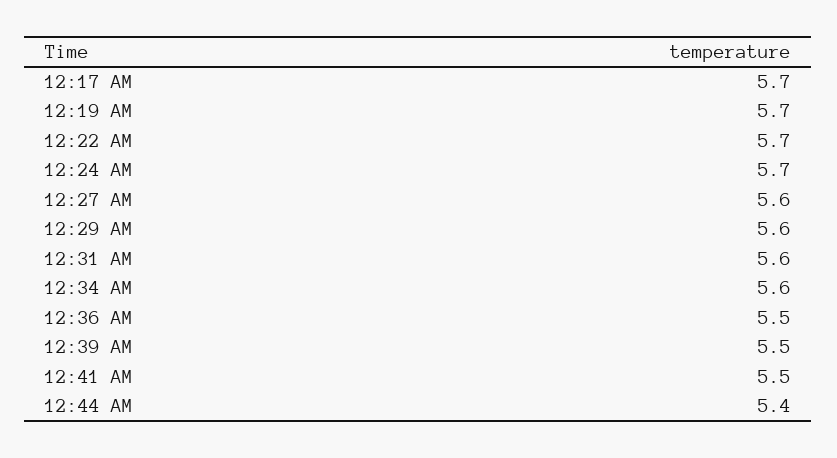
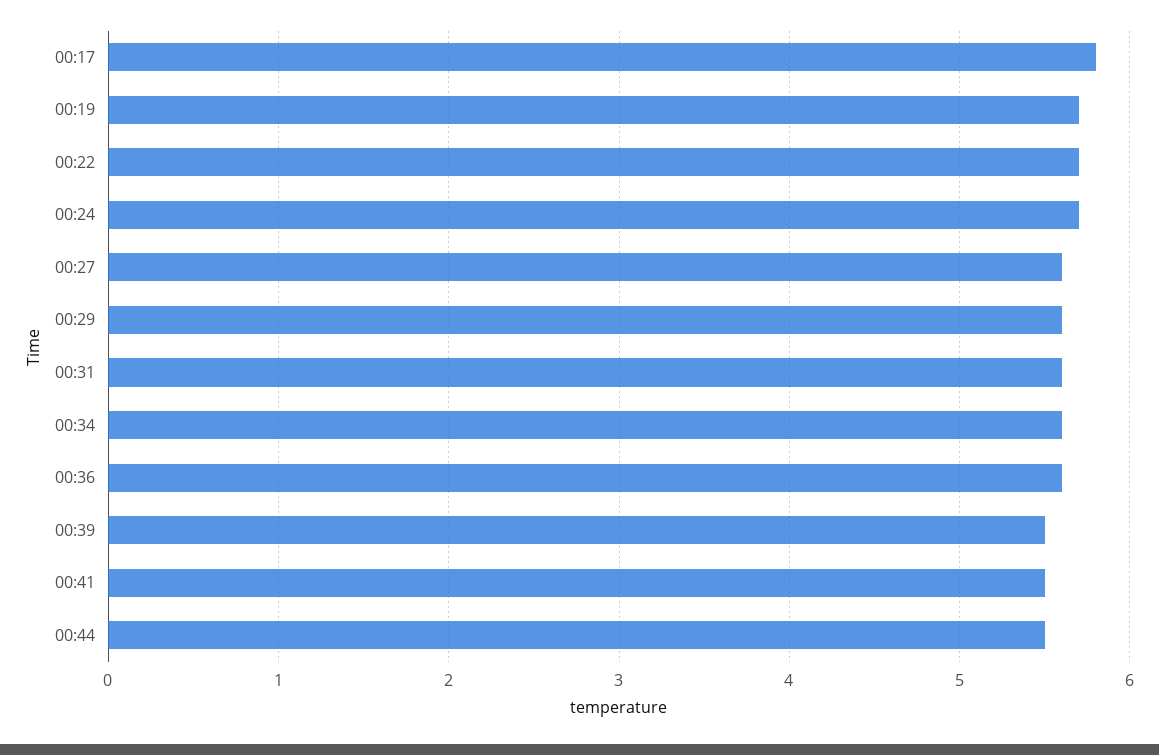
12:17 AM: 5.7 -> 5.8
12:36 AM: 5.5 -> 5.6
12:44 AM: 5.4 -> 5.5

